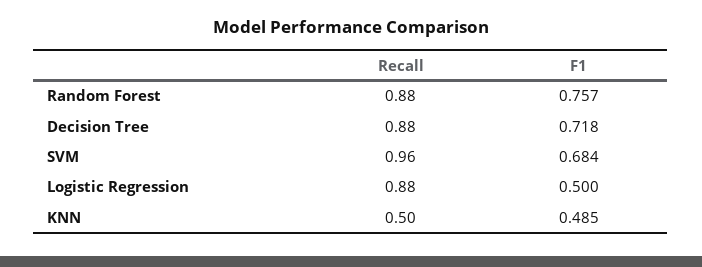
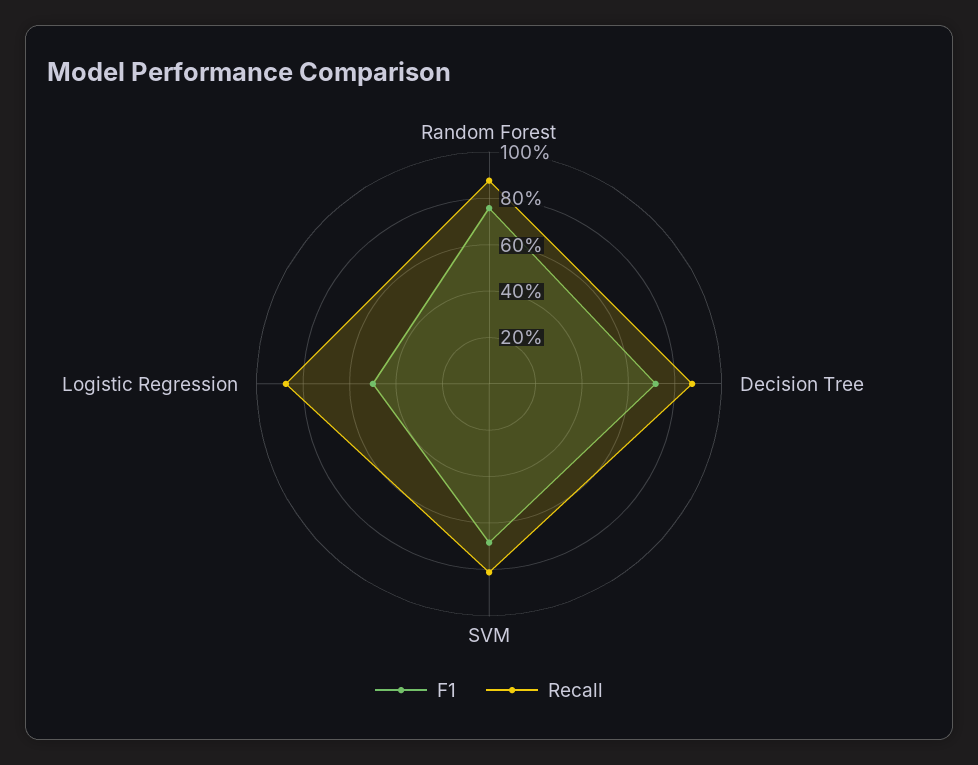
Recall, SVM: 0.96 -> 0.8
Recall, KNN: 0.5 -> none
F1, KNN: 0.485 -> none

